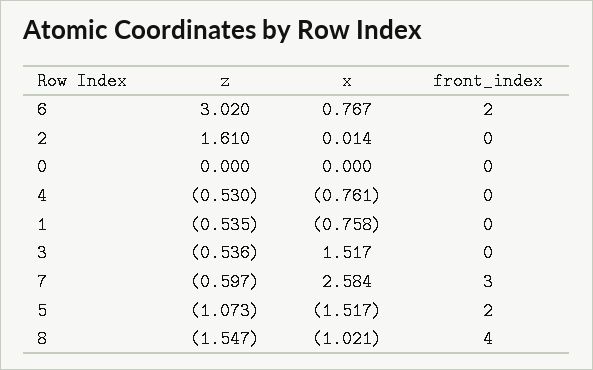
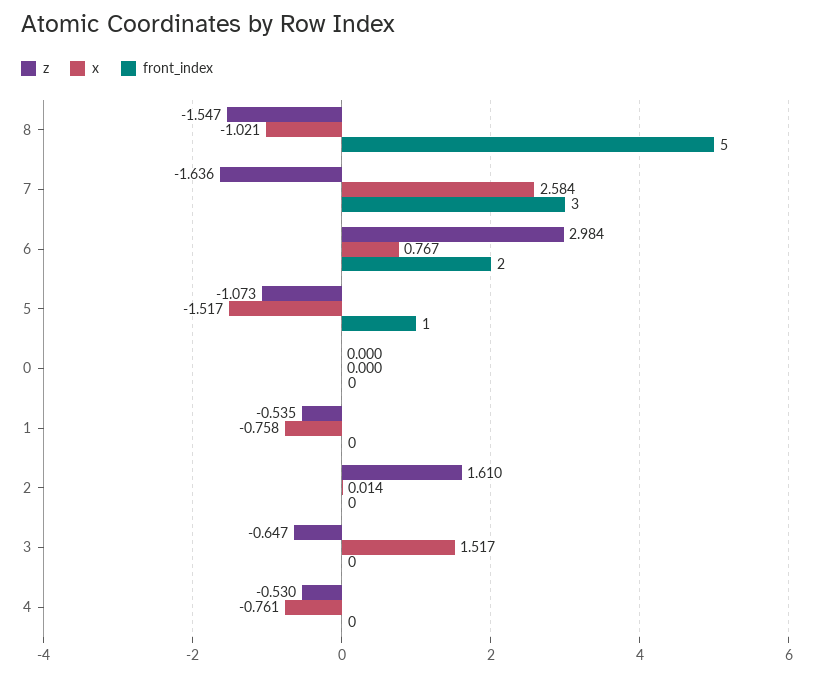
z, 6: 3.02 -> 2.984
z, 3: -0.536 -> -0.647
z, 7: -0.597 -> -1.636
front_index, 5: 2 -> 1
front_index, 8: 4 -> 5

